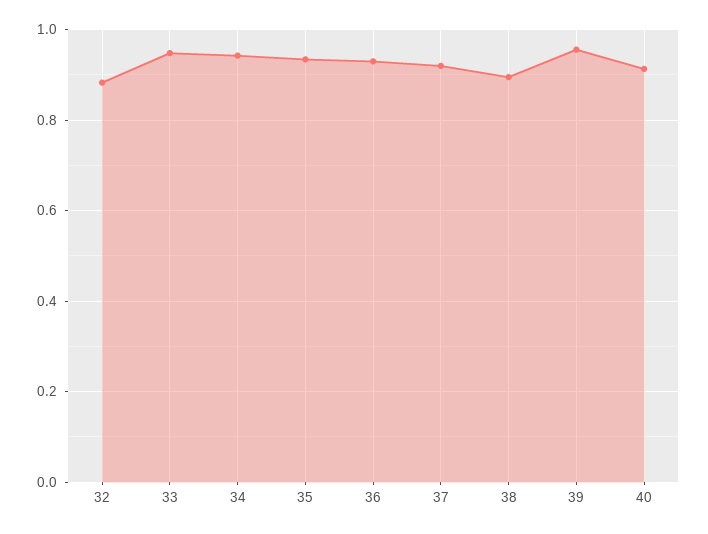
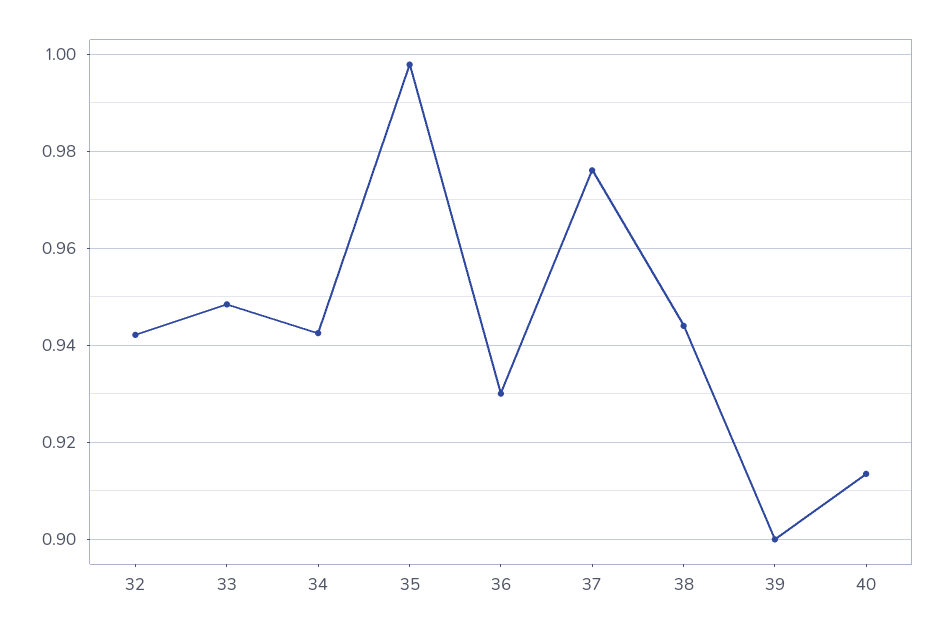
32: 0.88 -> 0.942
35: 0.94 -> 0.998
37: 0.92 -> 0.976
38: 0.9 -> 0.944
39: 0.96 -> 0.9

